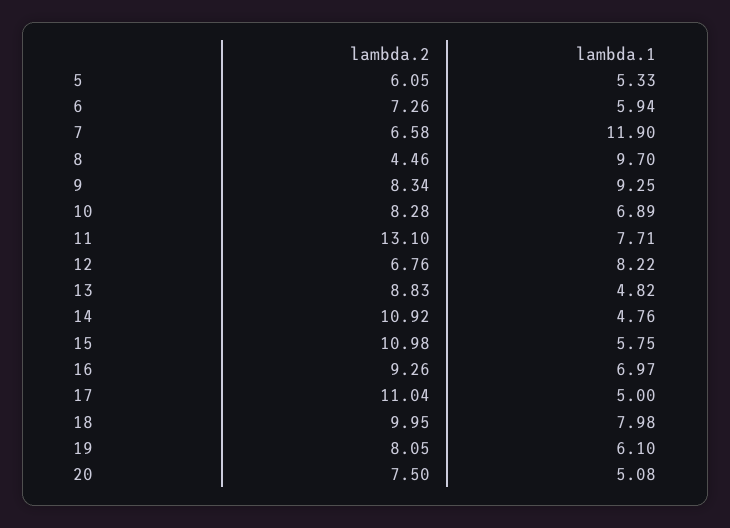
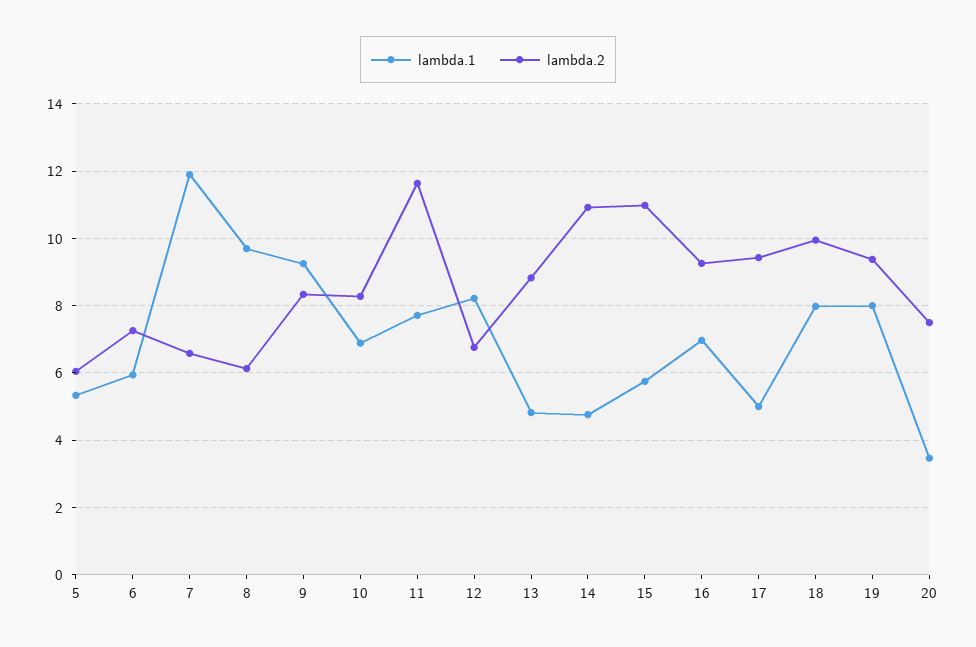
lambda.2, 8: 4.46 -> 6.2
lambda.2, 11: 13.1 -> 11.6
lambda.2, 17: 11.04 -> 9.4
lambda.2, 19: 8.05 -> 9.4
lambda.1, 19: 6.1 -> 8
lambda.1, 20: 5.08 -> 3.4

